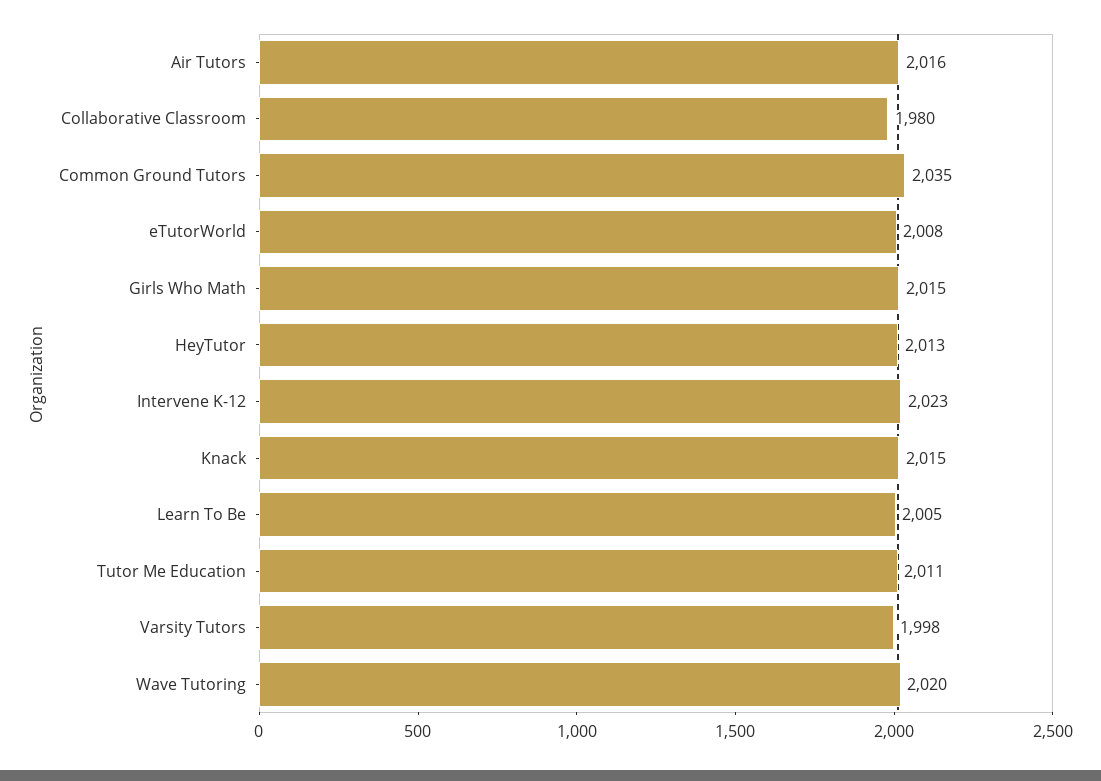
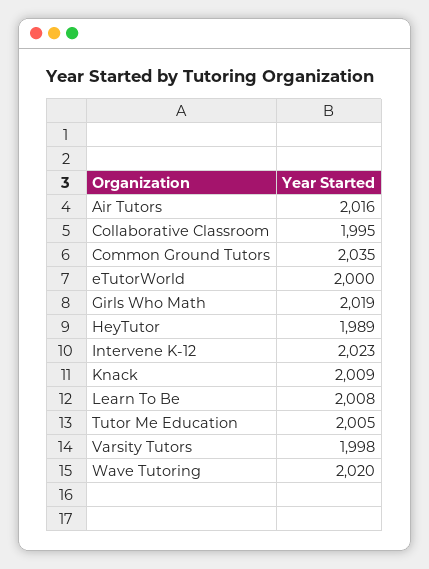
Collaborative Classroom: 1980 -> 1995
eTutorWorld: 2008 -> 2000
Girls Who Math: 2015 -> 2019
HeyTutor: 2013 -> 1989
Knack: 2015 -> 2009
Learn To Be: 2005 -> 2008
Tutor Me Education: 2011 -> 2005

